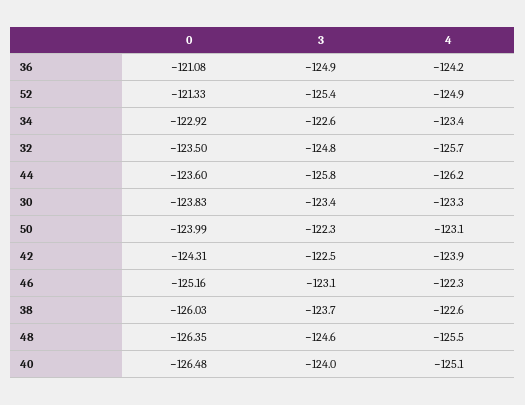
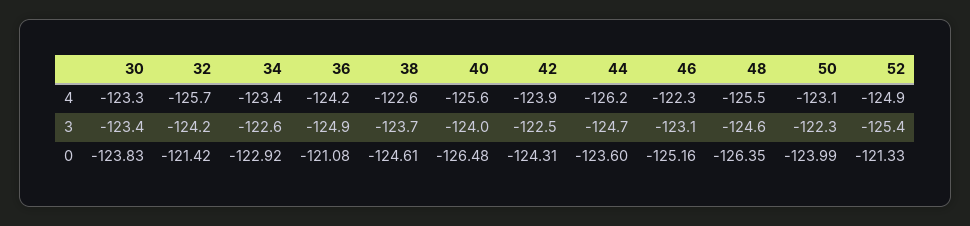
0, 32: -123.5 -> -121.42
3, 32: -124.8 -> -124.2
3, 44: -125.8 -> -124.7
0, 38: -126.03 -> -124.61
4, 40: -125.1 -> -125.6

